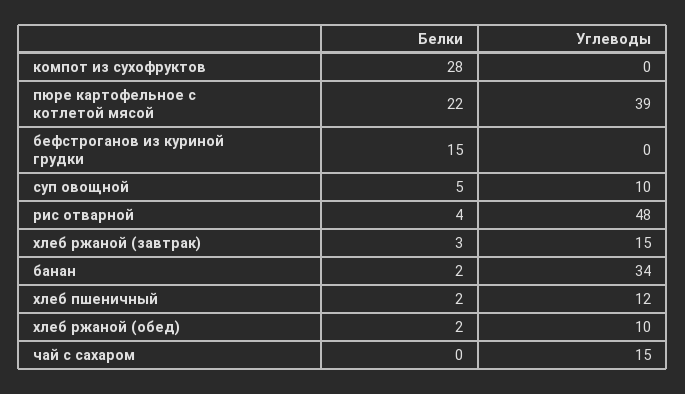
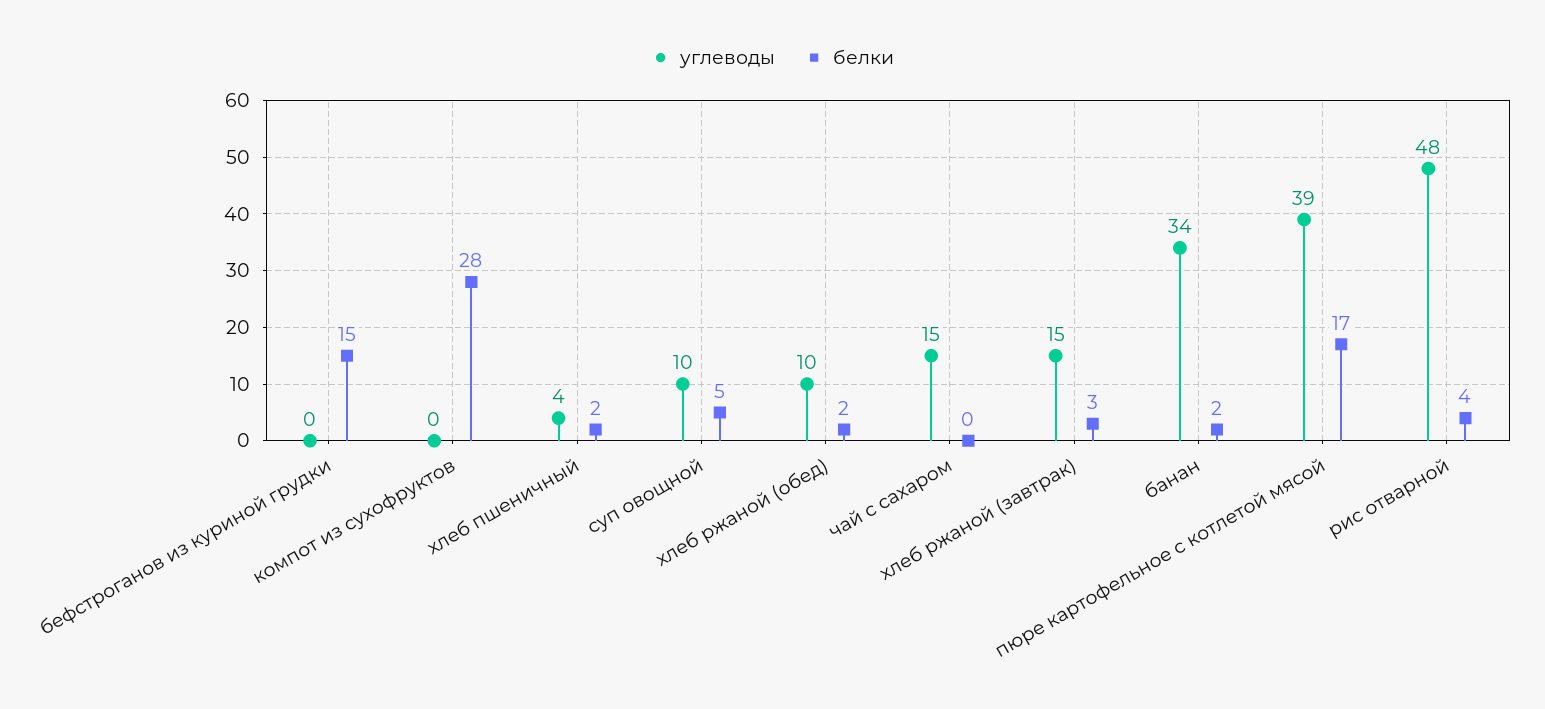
Белки, пюре картофельное с котлетой мясой: 22 -> 17
Углеводы, хлеб пшеничный: 12 -> 4

